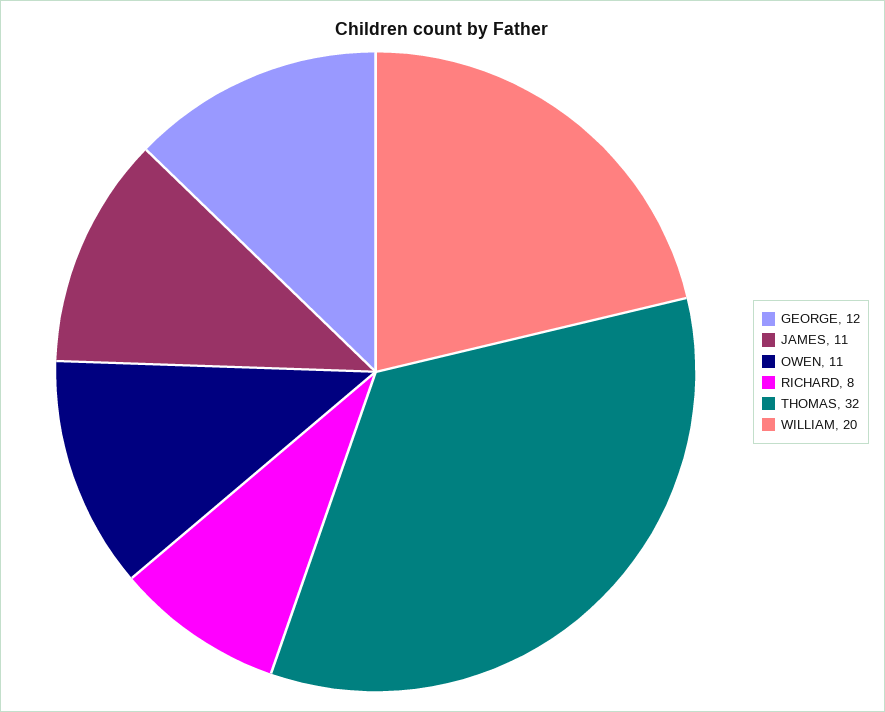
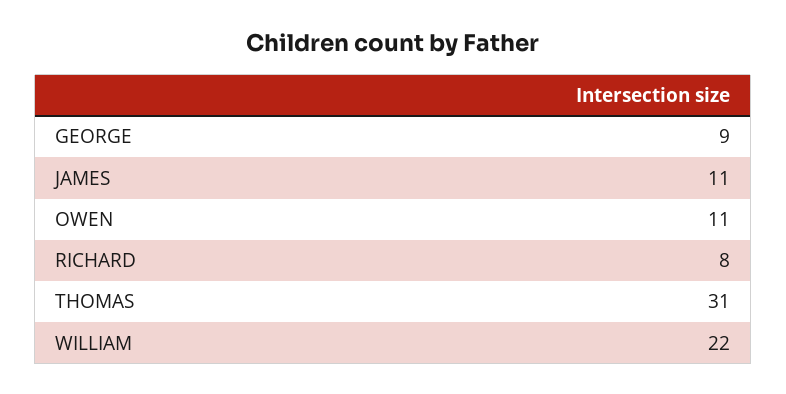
GEORGE: 12 -> 9
THOMAS: 32 -> 31
WILLIAM: 20 -> 22

